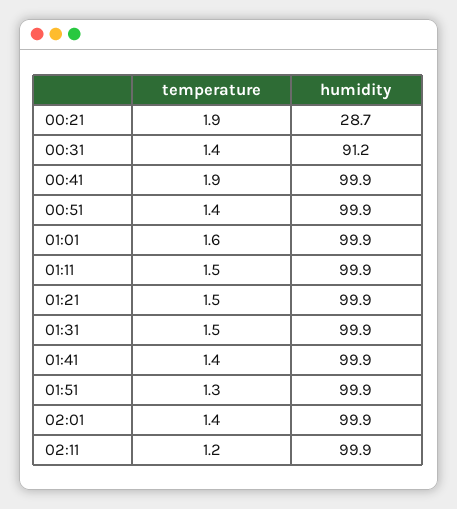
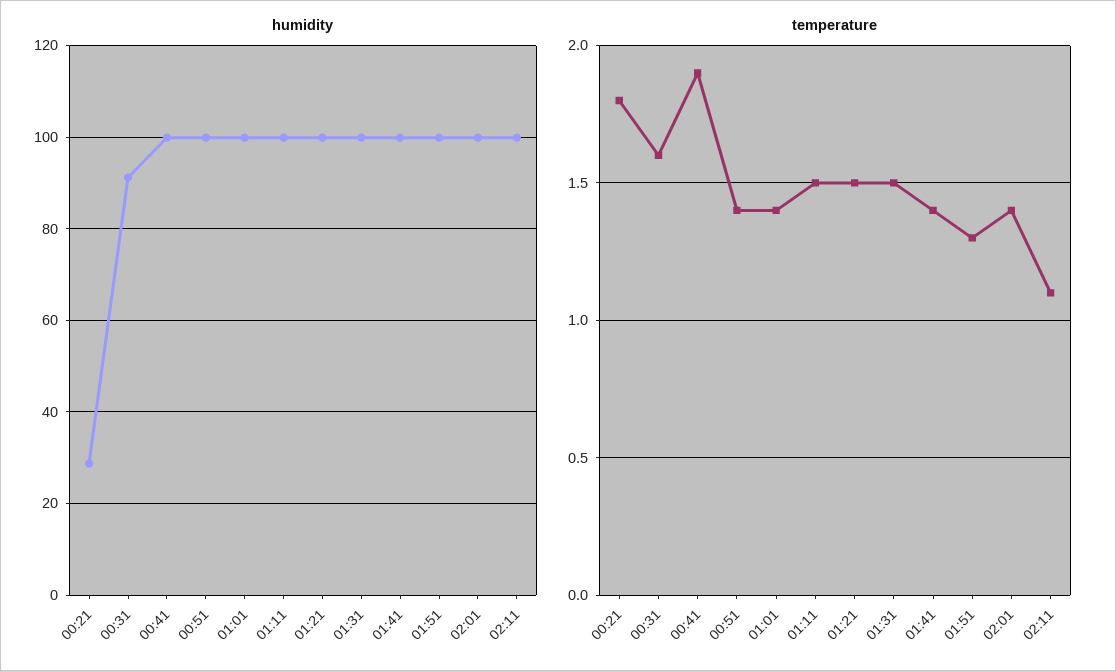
temperature, 00:21: 1.9 -> 1.8
temperature, 00:31: 1.4 -> 1.6
temperature, 01:01: 1.6 -> 1.4
temperature, 02:11: 1.2 -> 1.1

